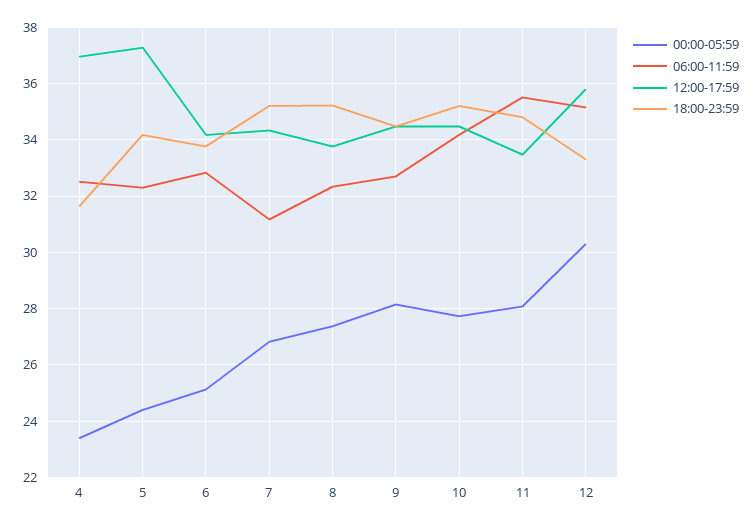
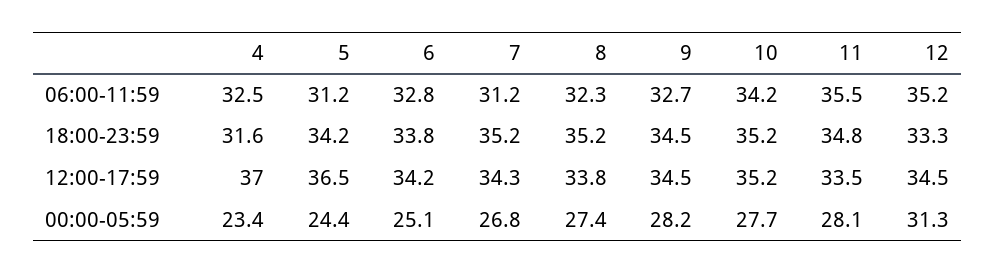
06:00-11:59, 5: 32.25 -> 31.2
12:00-17:59, 5: 37.25 -> 36.5
12:00-17:59, 10: 34.5 -> 35.2
00:00-05:59, 12: 30.25 -> 31.3
12:00-17:59, 12: 35.75 -> 34.5

